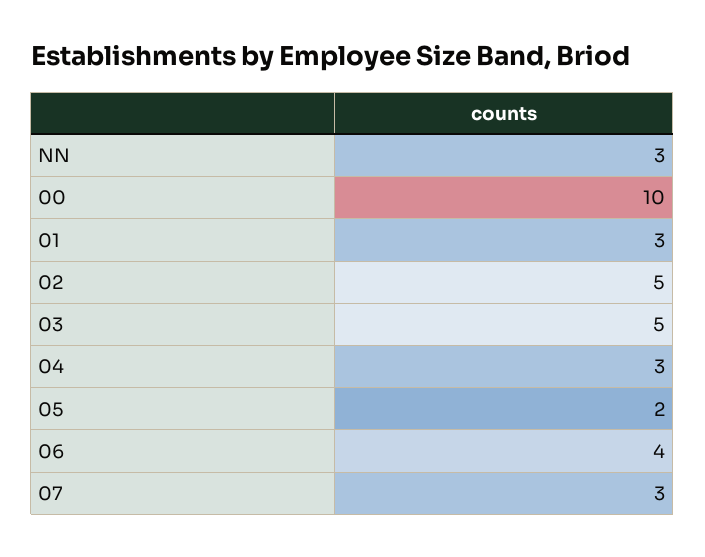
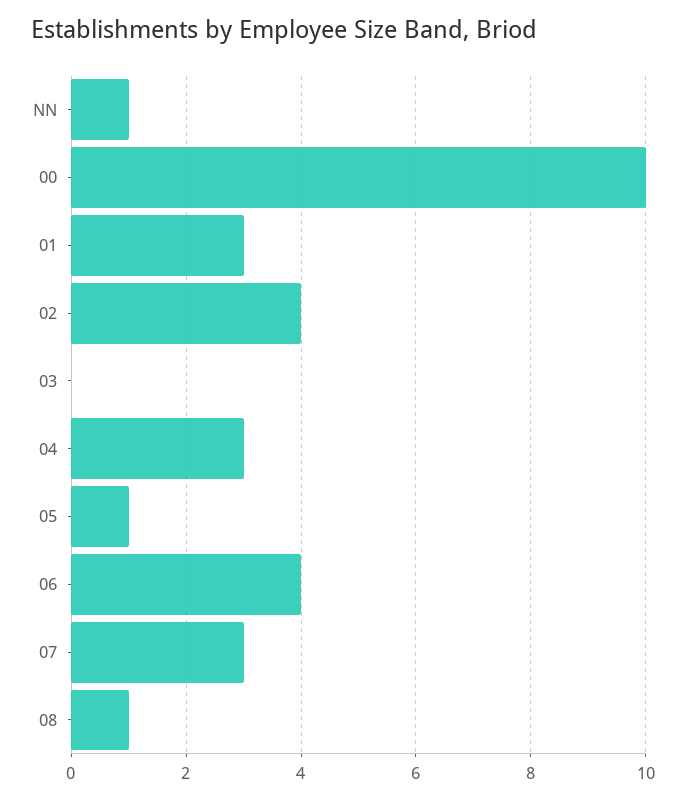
NN: 3 -> 1
02: 5 -> 4
03: 5 -> 0
05: 2 -> 1
08: none -> 1

